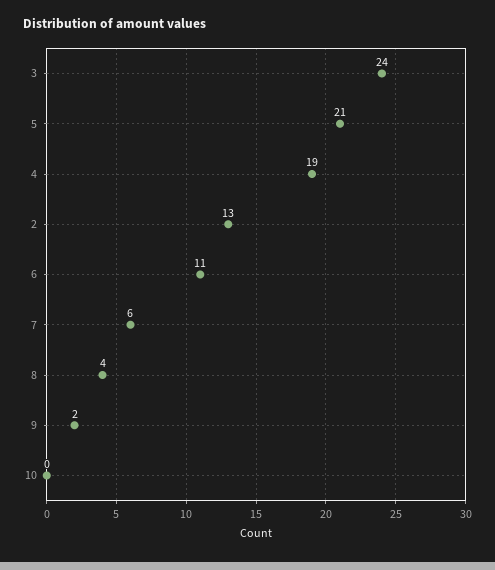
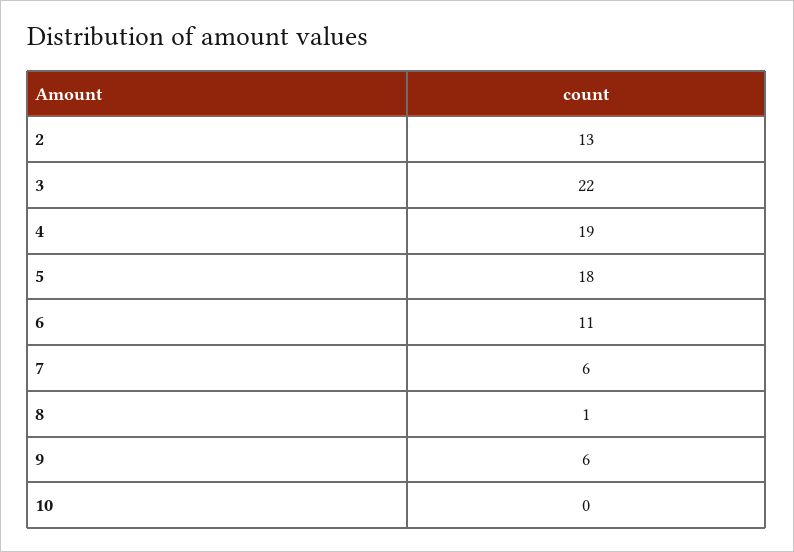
3: 24 -> 22
5: 21 -> 18
8: 4 -> 1
9: 2 -> 6

